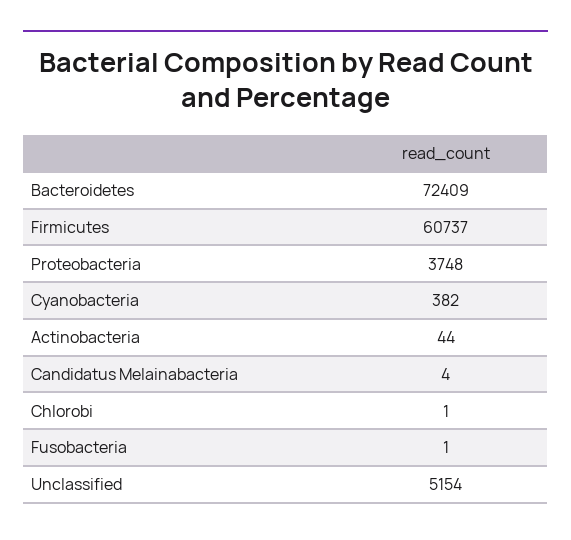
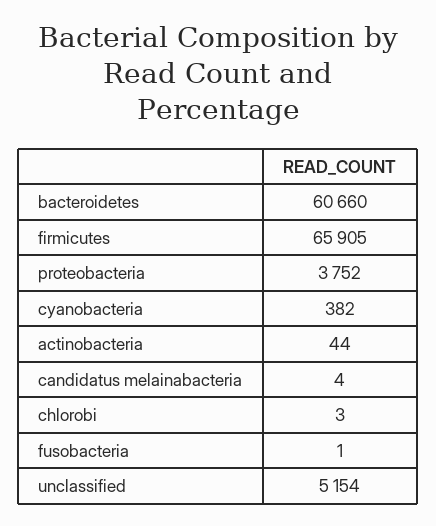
Bacteroidetes: 72409 -> 60660
Firmicutes: 60737 -> 65905
Proteobacteria: 3748 -> 3752
Chlorobi: 1 -> 3

